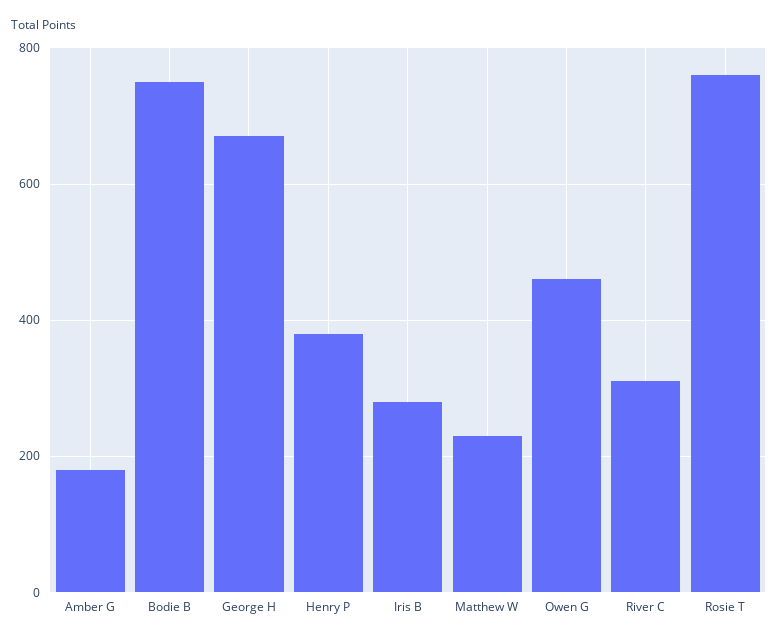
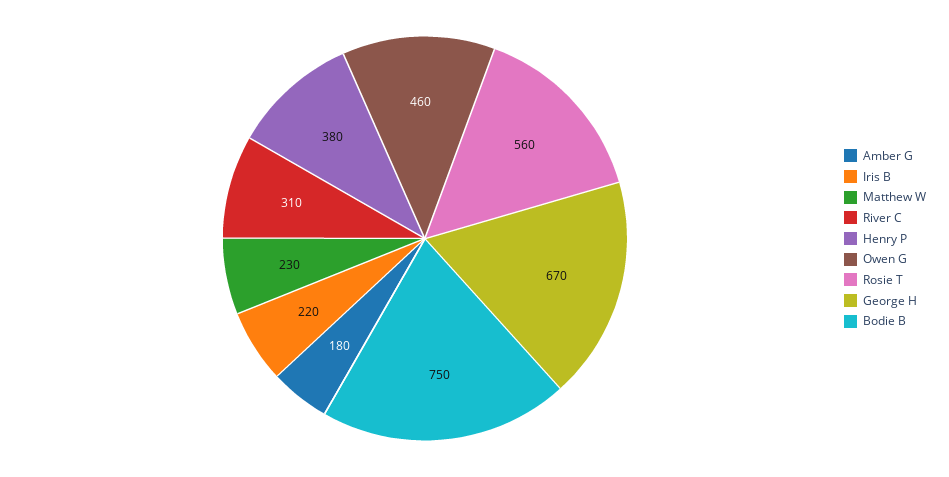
Iris B: 280 -> 220
Rosie T: 760 -> 560

